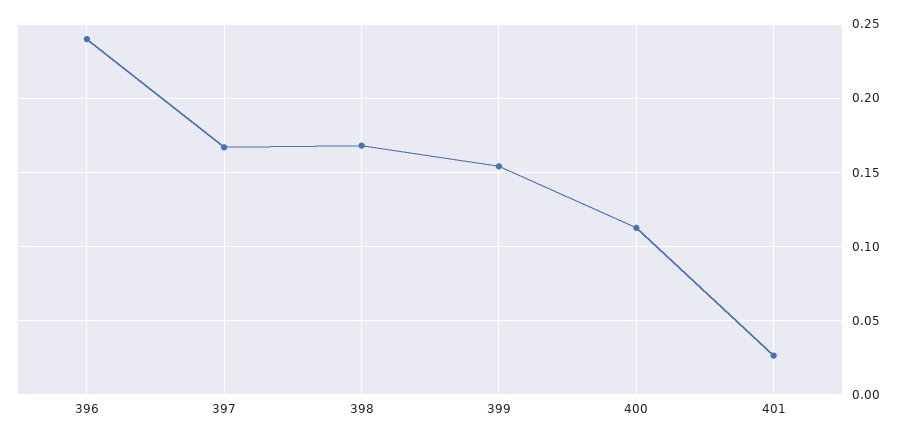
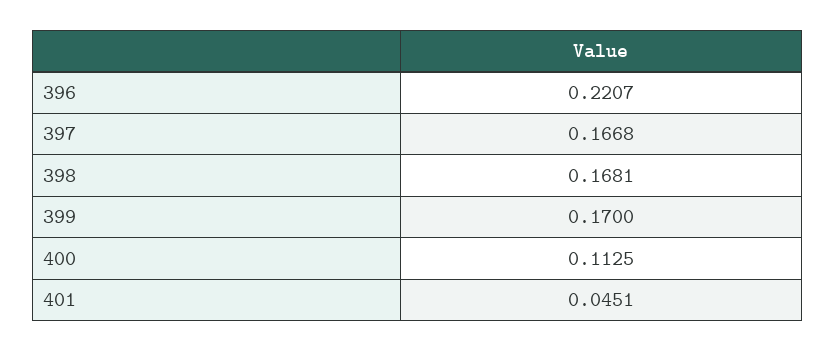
396: 0.24 -> 0.2207
399: 0.155 -> 0.17
401: 0.025 -> 0.0451

